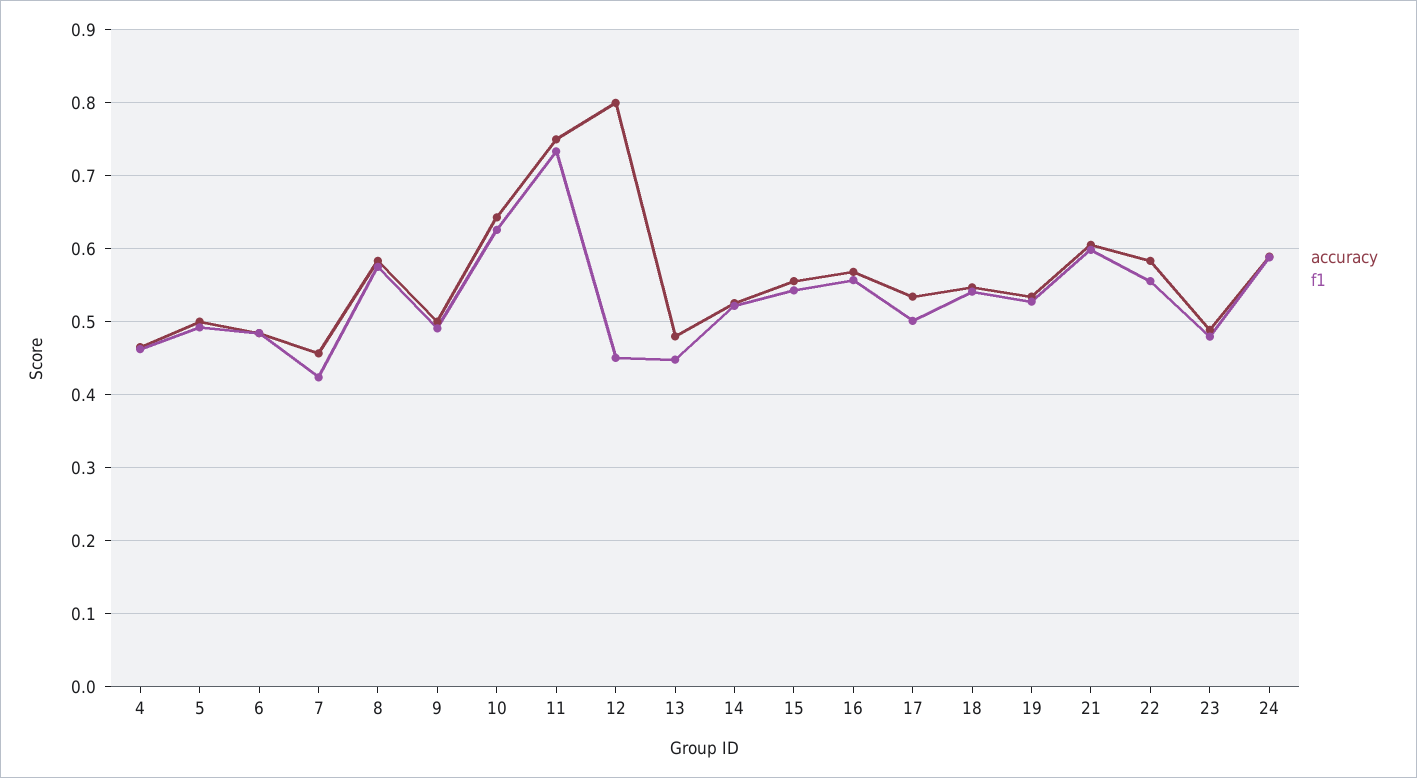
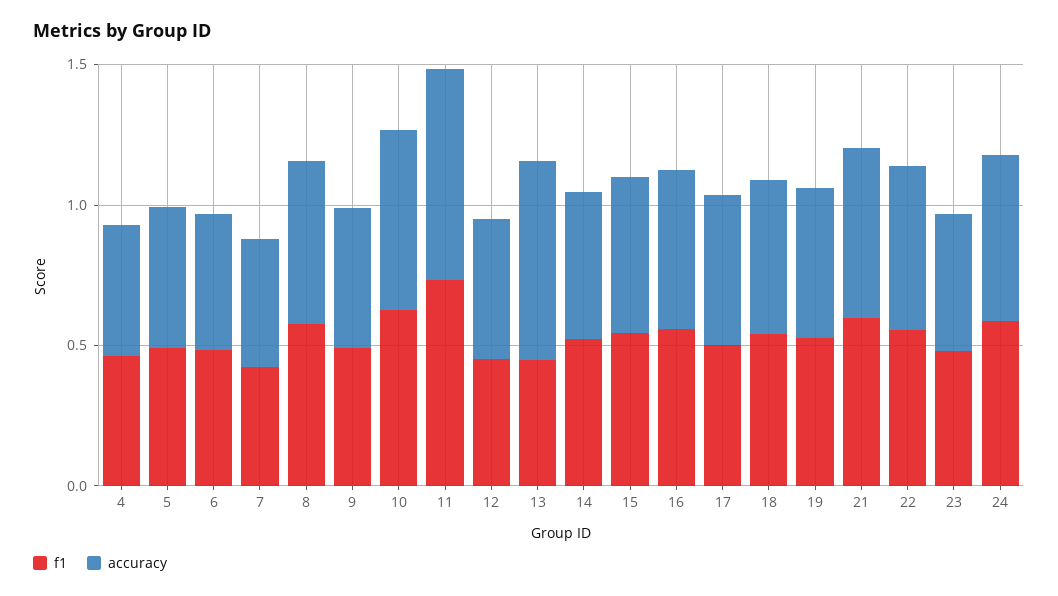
accuracy, 12: 0.8 -> 0.5
accuracy, 13: 0.48 -> 0.7

